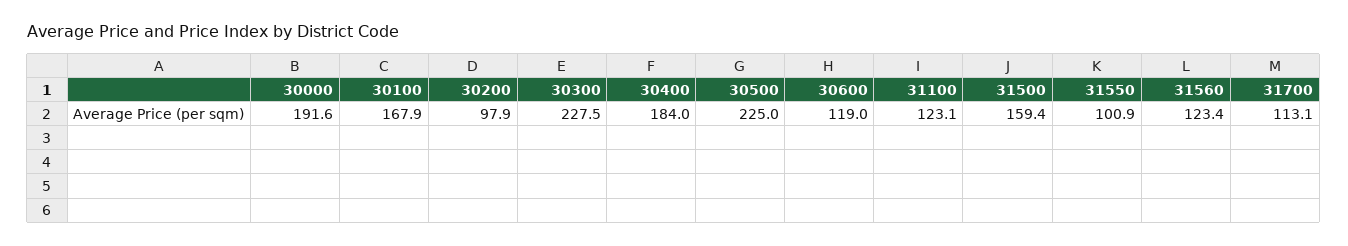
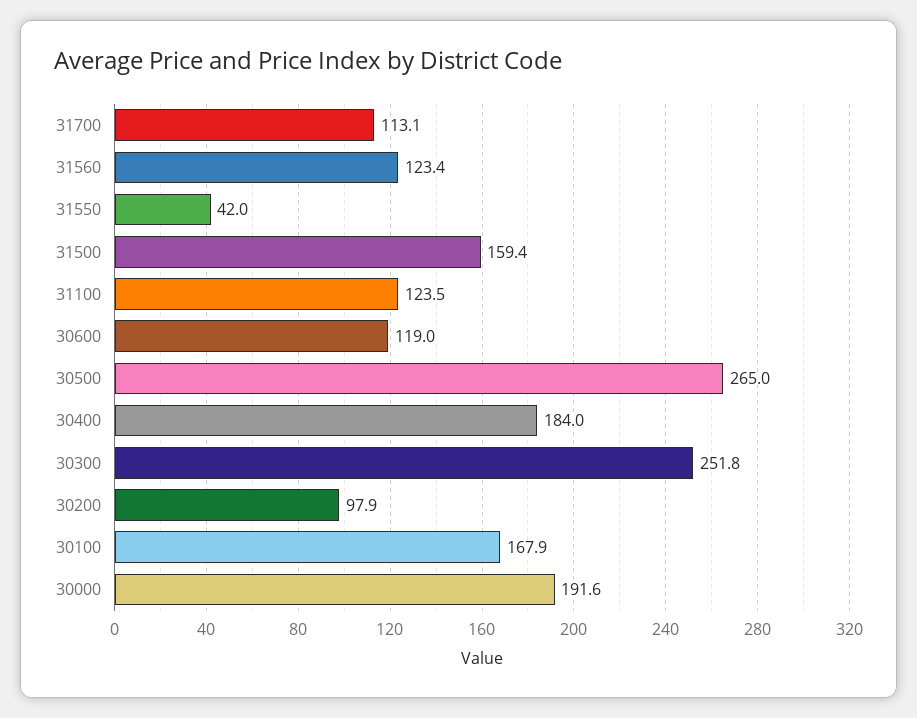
30300: 227.5 -> 251.8
30500: 225 -> 265
31100: 123.1 -> 123.5
31550: 100.9 -> 42

